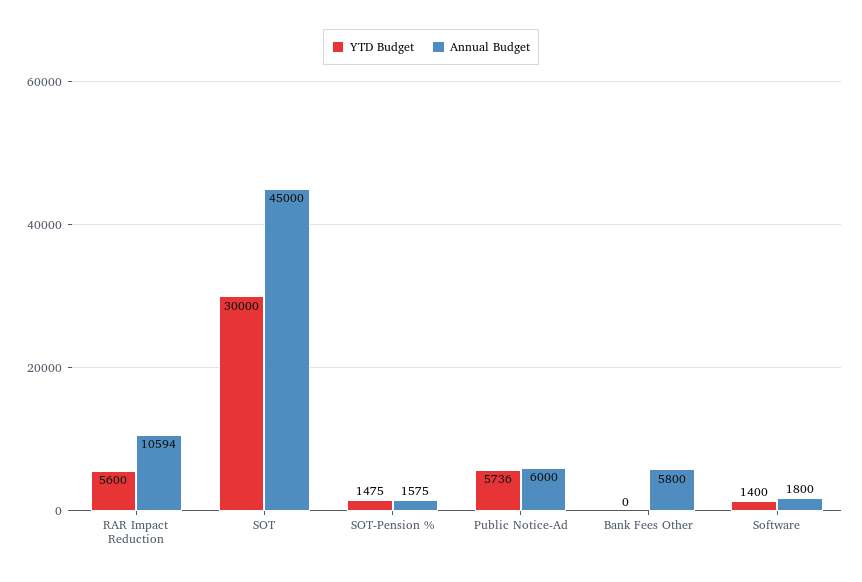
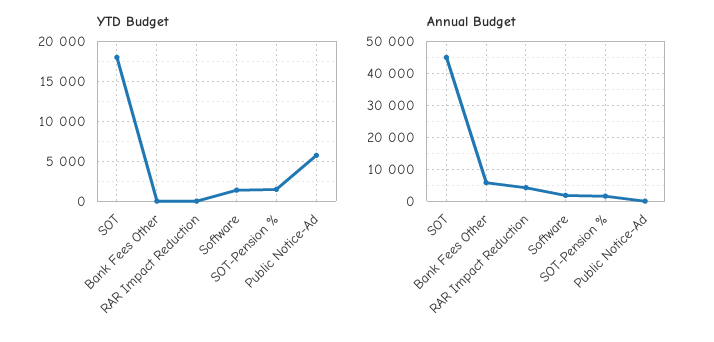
YTD Budget, RAR Impact Reduction: 5600 -> 0
Annual Budget, RAR Impact Reduction: 10594 -> 4000
YTD Budget, SOT: 30000 -> 18000
Annual Budget, Public Notice-Ad: 6000 -> 0

